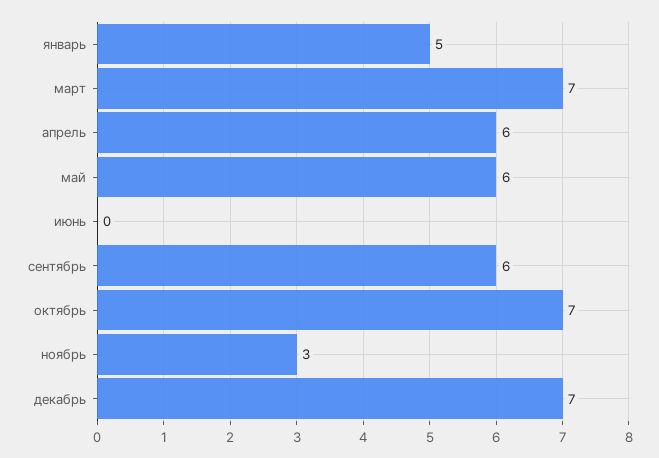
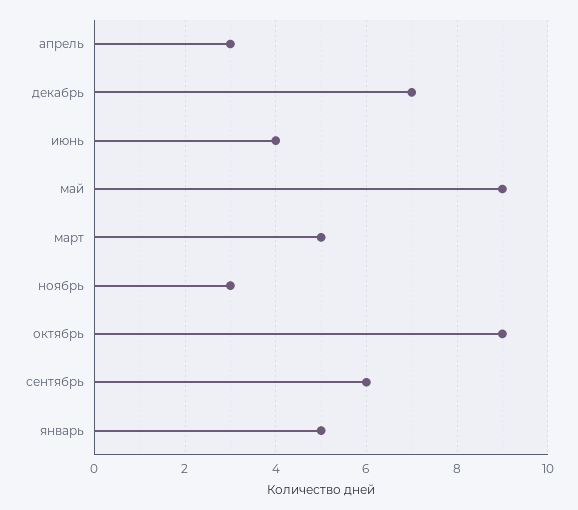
март: 7 -> 5
апрель: 6 -> 3
май: 6 -> 9
июнь: 0 -> 4
октябрь: 7 -> 9

